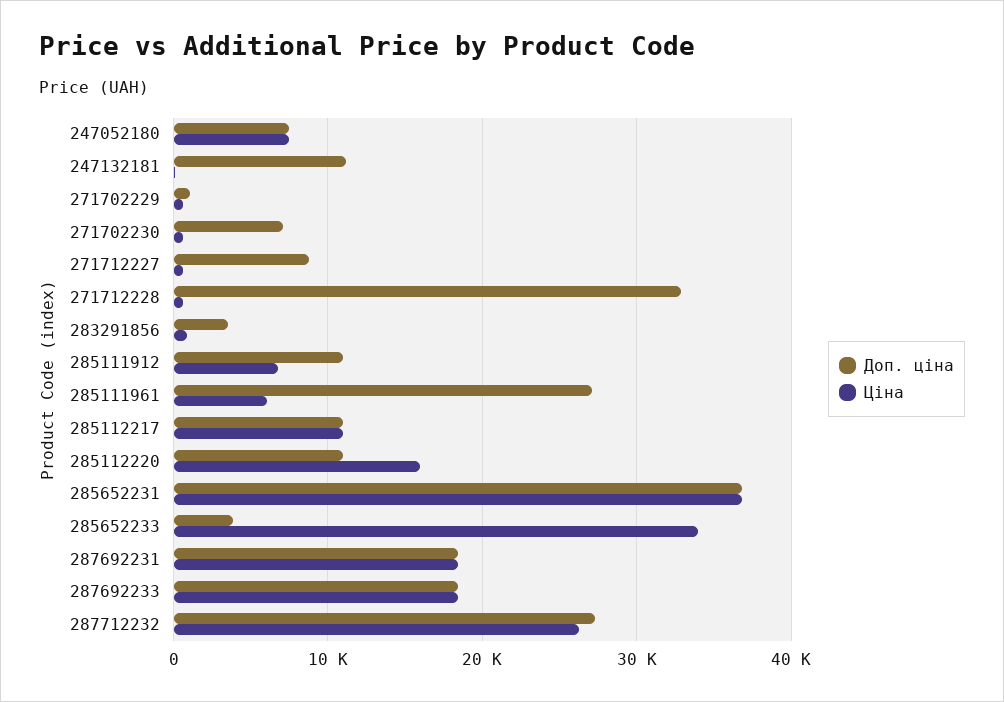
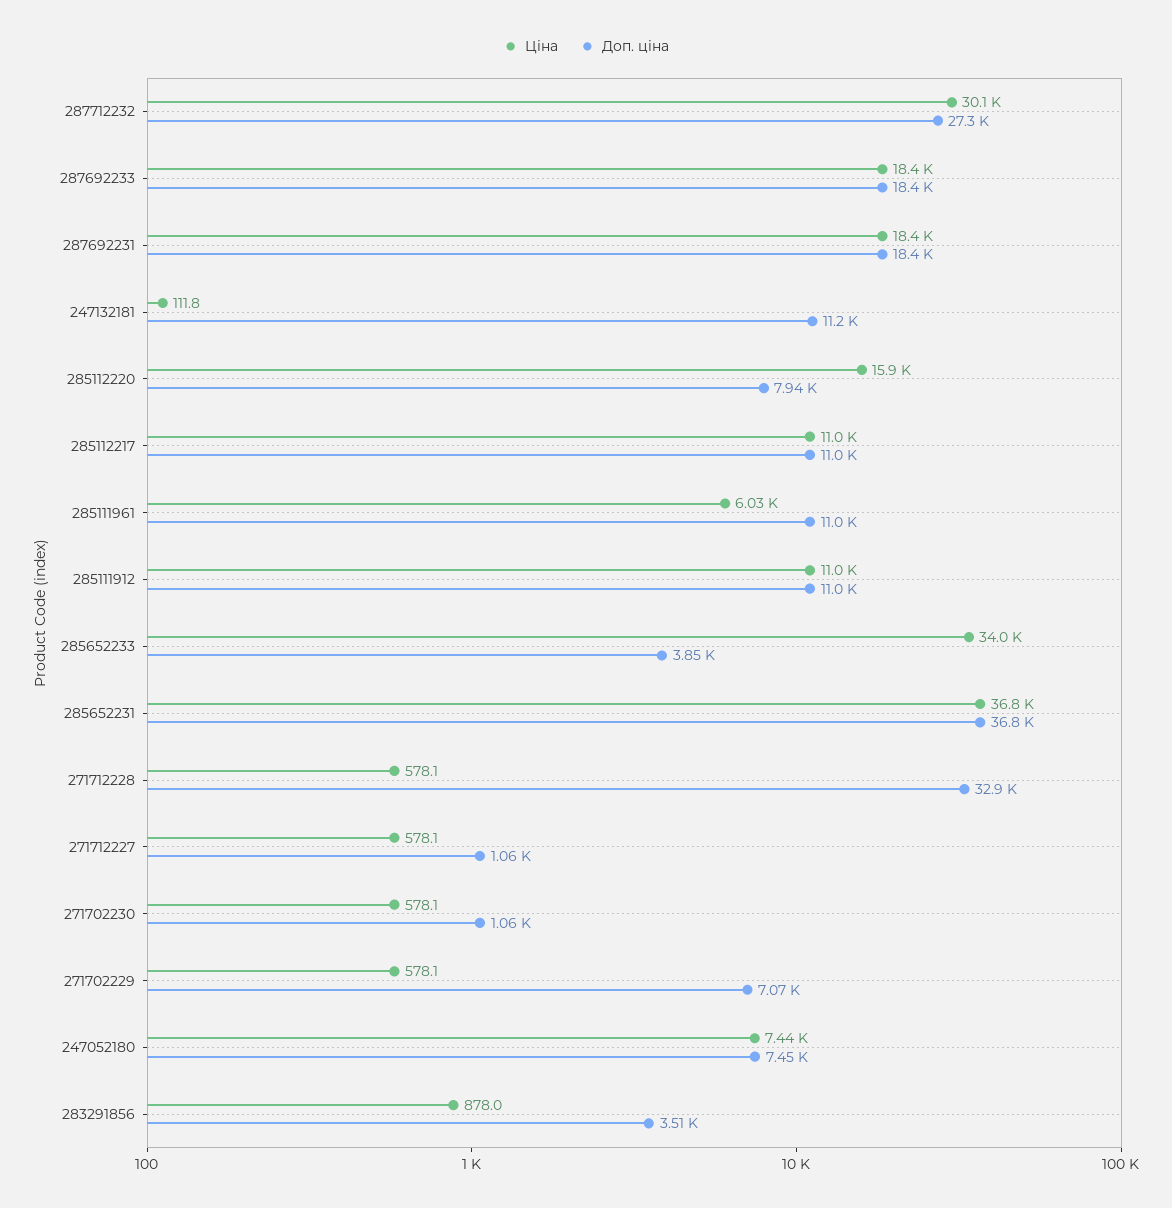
Доп. ціна, 271702229: 1000 -> 7070
Доп. ціна, 271702230: 7000 -> 1060
Доп. ціна, 271712227: 9000 -> 1060
Ціна, 285111912: 7000 -> 11000
Доп. ціна, 285111961: 27000 -> 11000
Доп. ціна, 285112220: 11000 -> 7940
Ціна, 287712232: 26000 -> 30100

